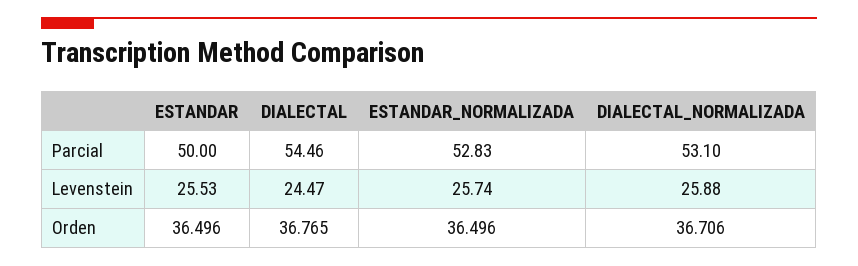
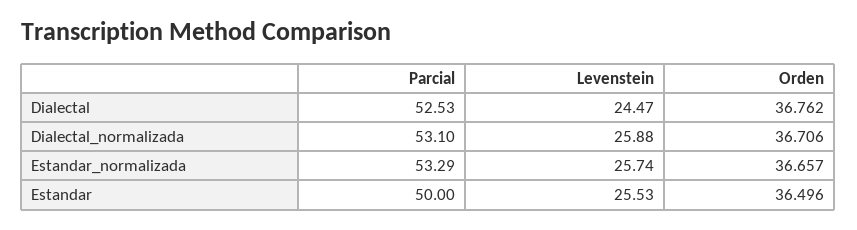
DIALECTAL, Parcial: 54.46 -> 52.53
ESTANDAR_NORMALIZADA, Parcial: 52.83 -> 53.29
DIALECTAL, Orden: 36.765 -> 36.762
ESTANDAR_NORMALIZADA, Orden: 36.496 -> 36.657

